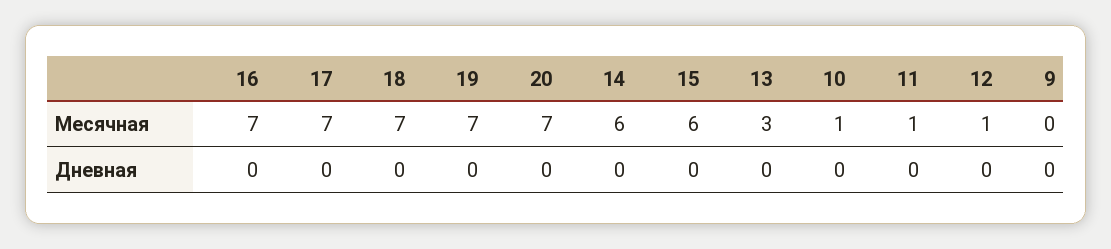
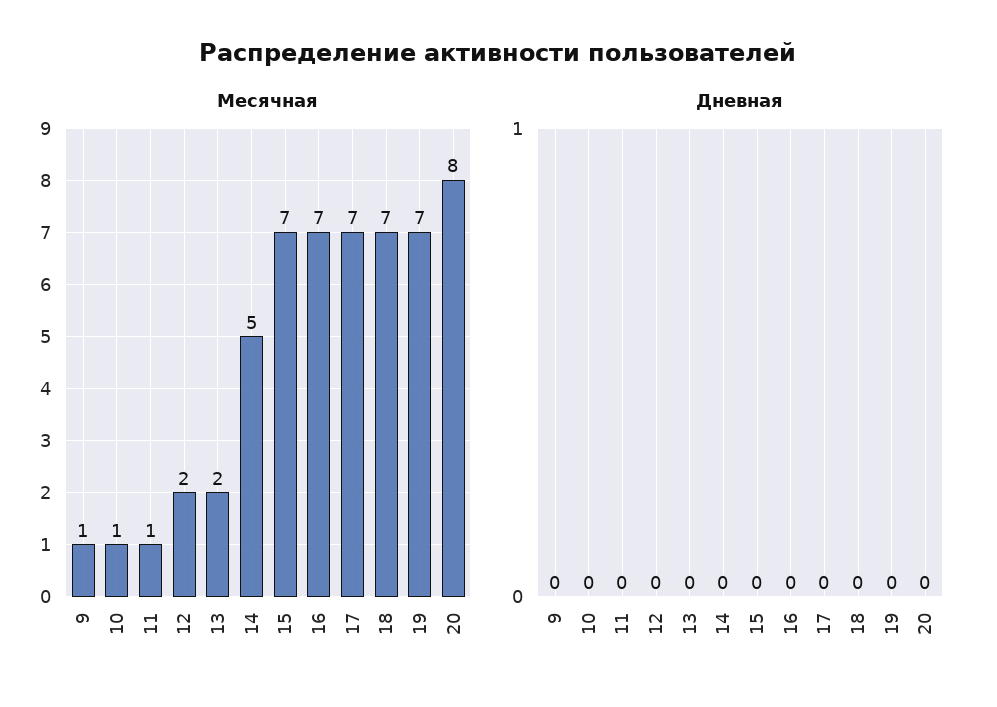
Месячная, 20: 7 -> 8
Месячная, 14: 6 -> 5
Месячная, 15: 6 -> 7
Месячная, 13: 3 -> 2
Месячная, 12: 1 -> 2
Месячная, 9: 0 -> 1

